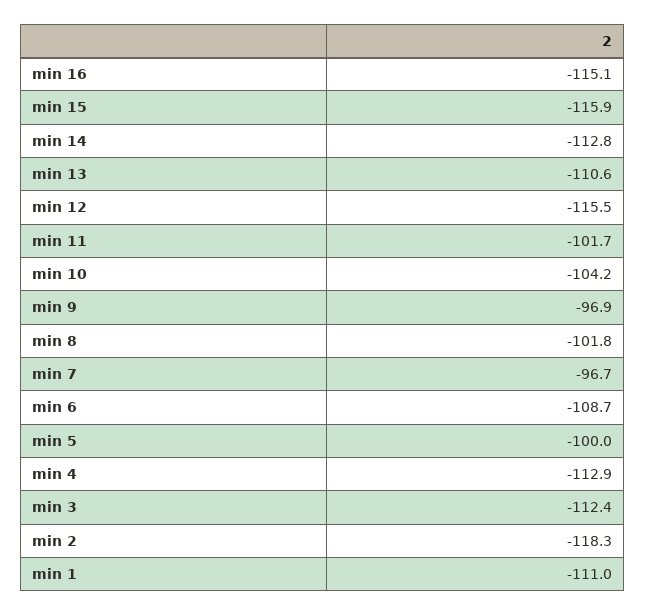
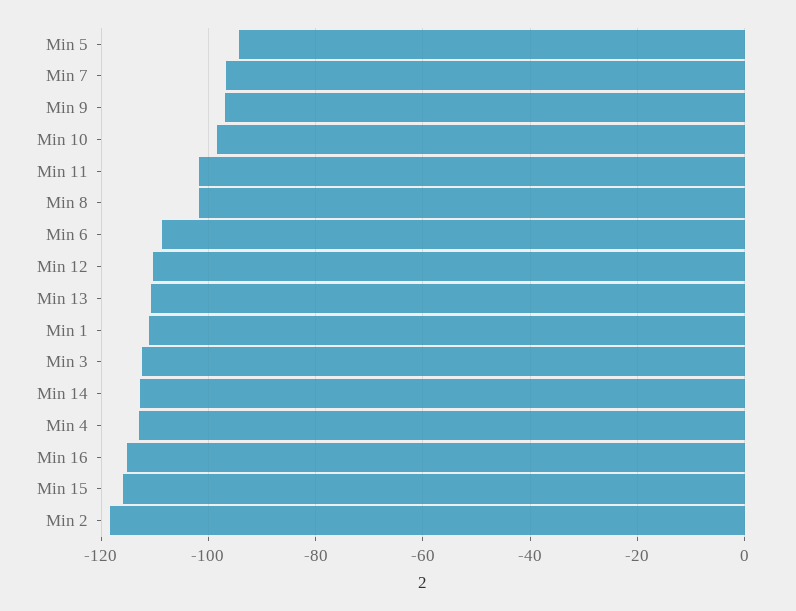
min 12: -115.5 -> -110
min 10: -104.2 -> -98
min 5: -100 -> -94

